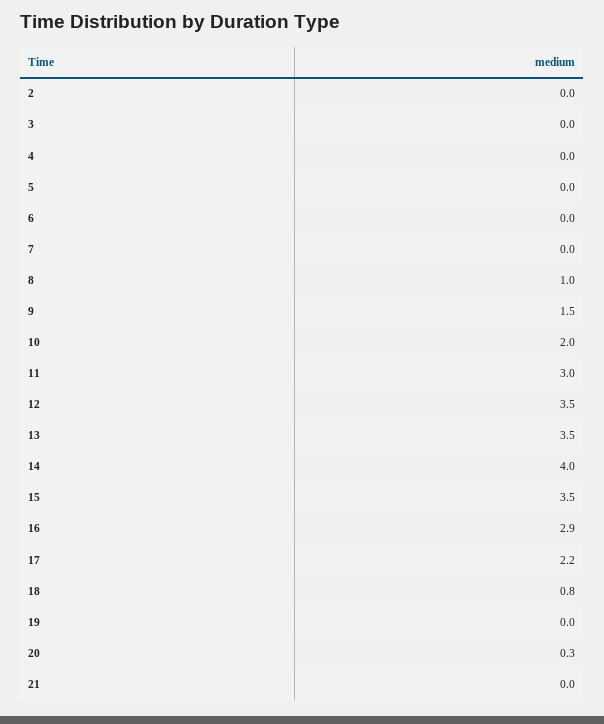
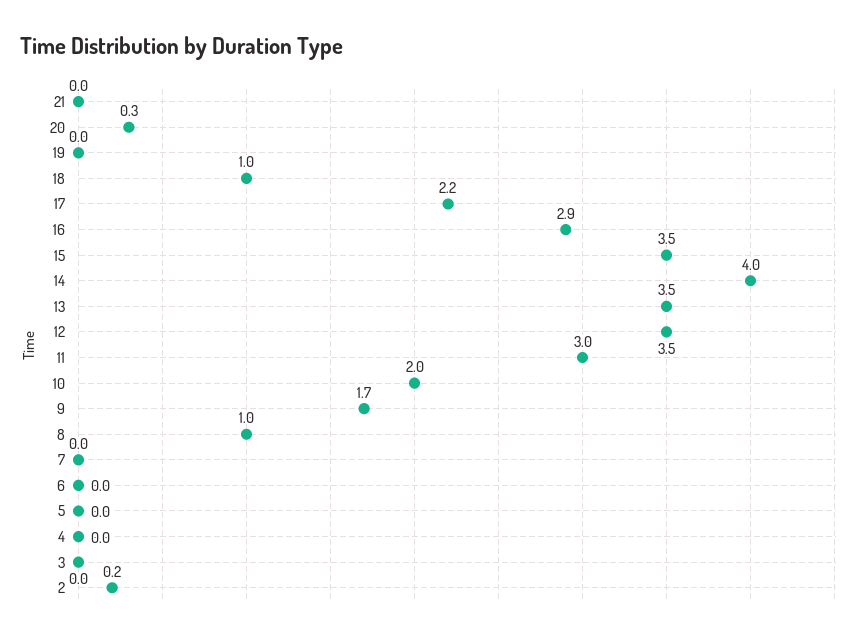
2: 0 -> 0.2
9: 1.5 -> 1.7
18: 0.8 -> 1

